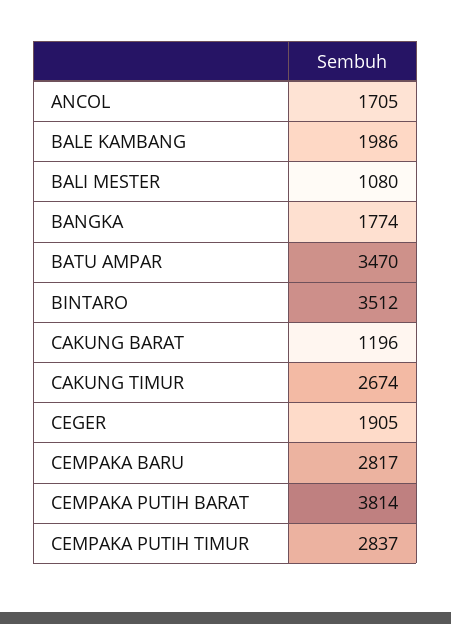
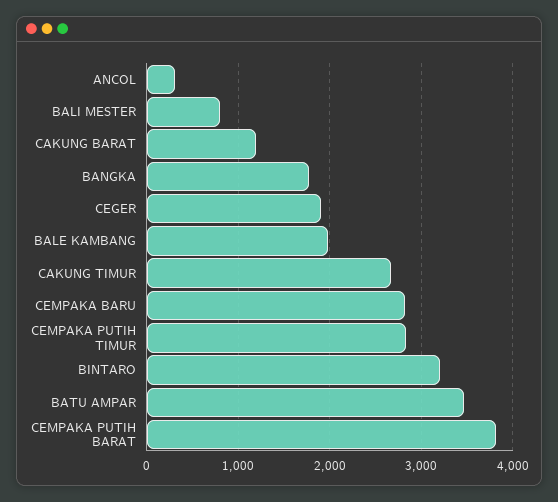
ANCOL: 1705 -> 300
BALI MESTER: 1080 -> 800
BINTARO: 3512 -> 3200

